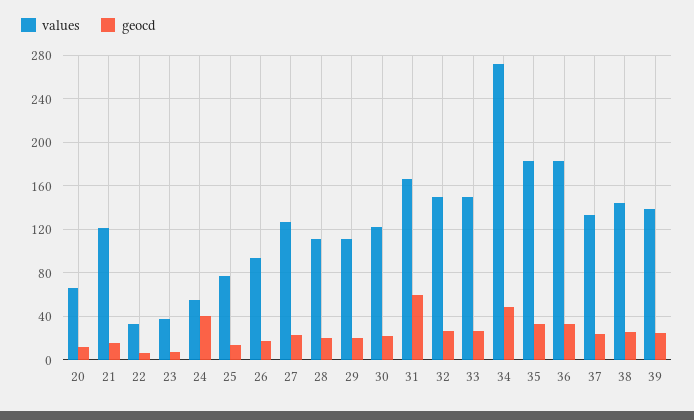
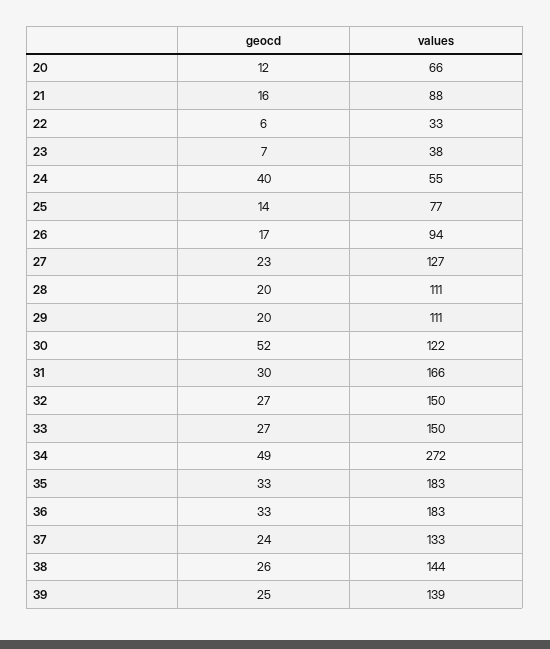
values, 21: 120 -> 88
geocd, 30: 20 -> 52
geocd, 31: 60 -> 30

